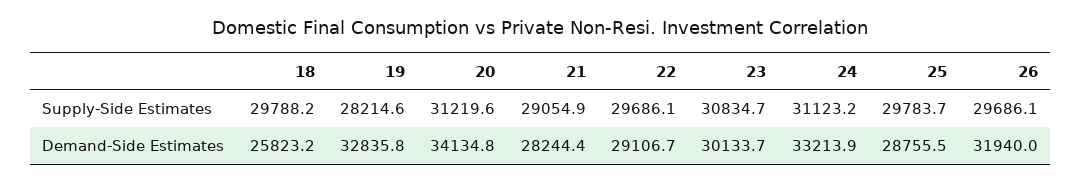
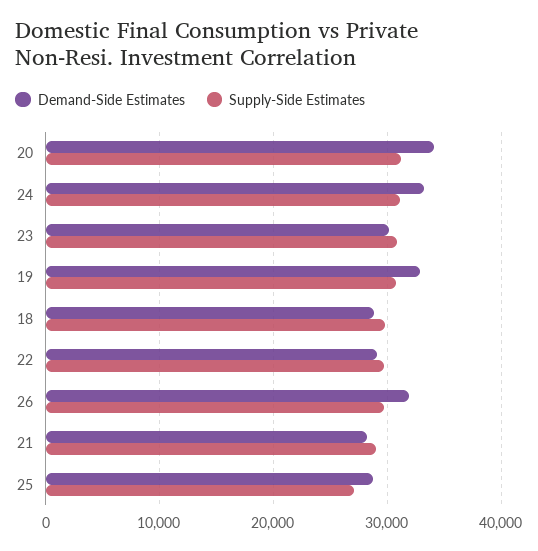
Supply-Side Estimates, 19: 28214.6 -> 31000
Supply-Side Estimates, 25: 29783.7 -> 27000
Demand-Side Estimates, 18: 25823.2 -> 29000

